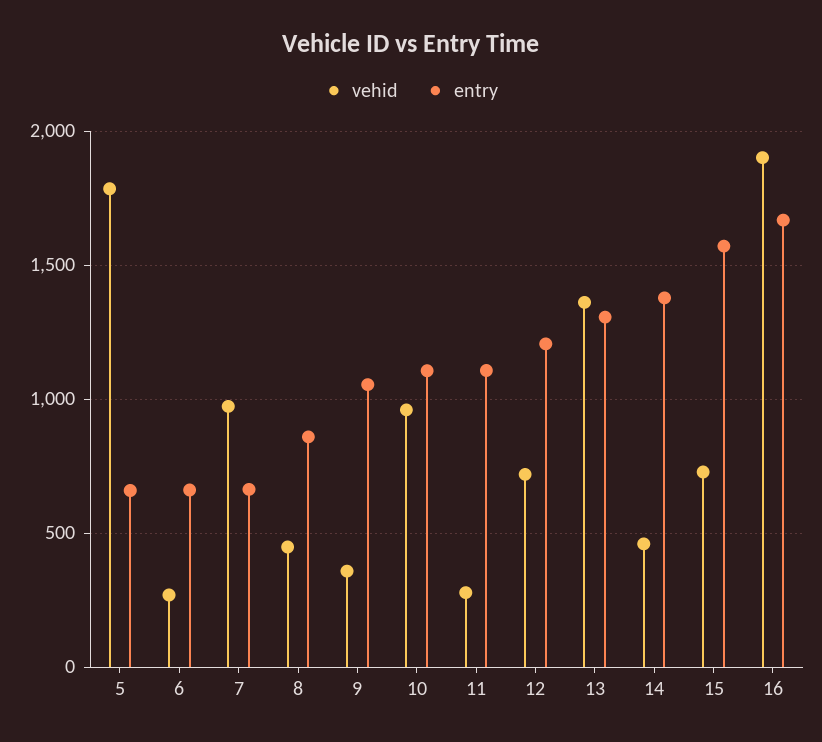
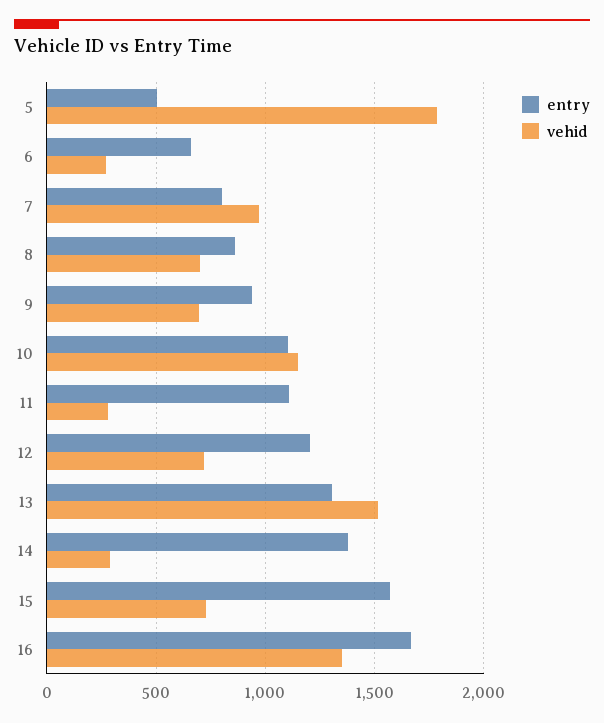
entry, 5: 650 -> 500
entry, 7: 650 -> 800
vehid, 8: 450 -> 700
vehid, 9: 350 -> 700
entry, 9: 1050 -> 950
vehid, 10: 950 -> 1150
vehid, 13: 1350 -> 1500
vehid, 14: 450 -> 300
vehid, 16: 1900 -> 1350

